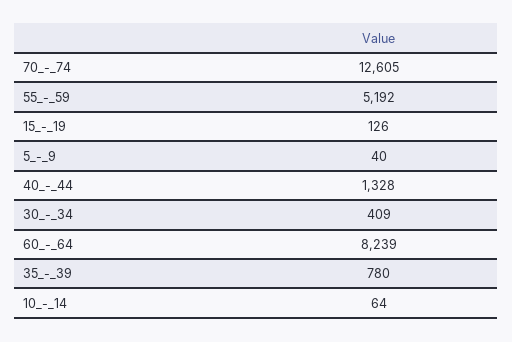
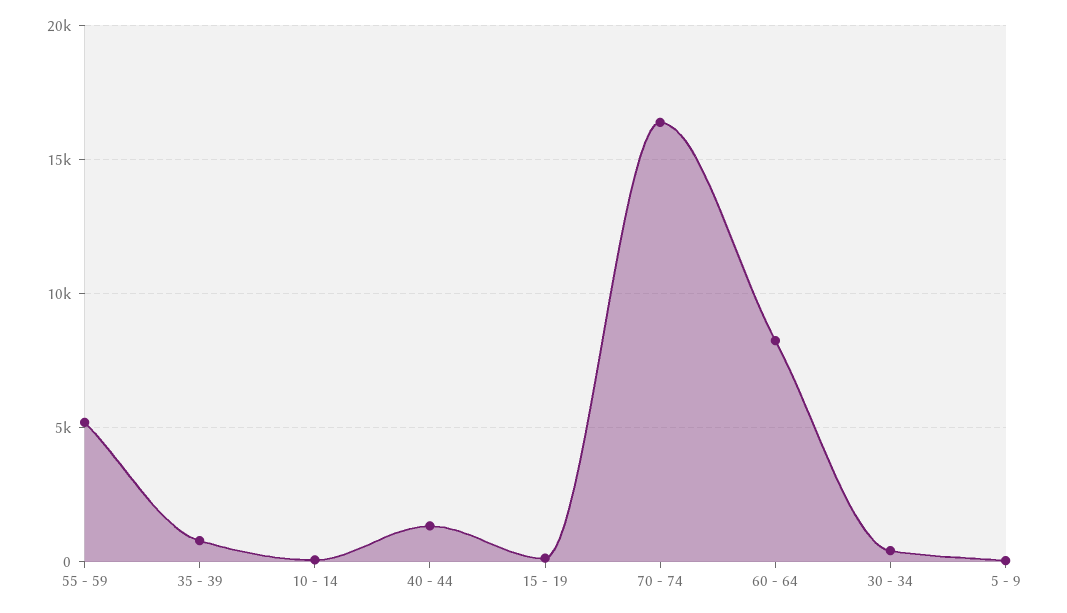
70_-_74: 12605 -> 16500

